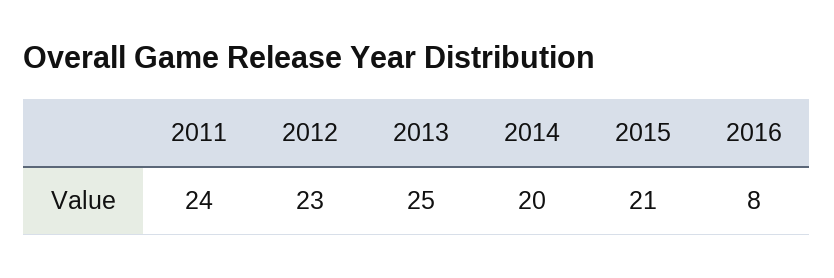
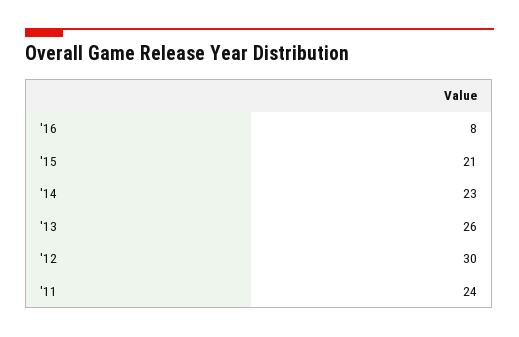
2012: 23 -> 30
2013: 25 -> 26
2014: 20 -> 23

